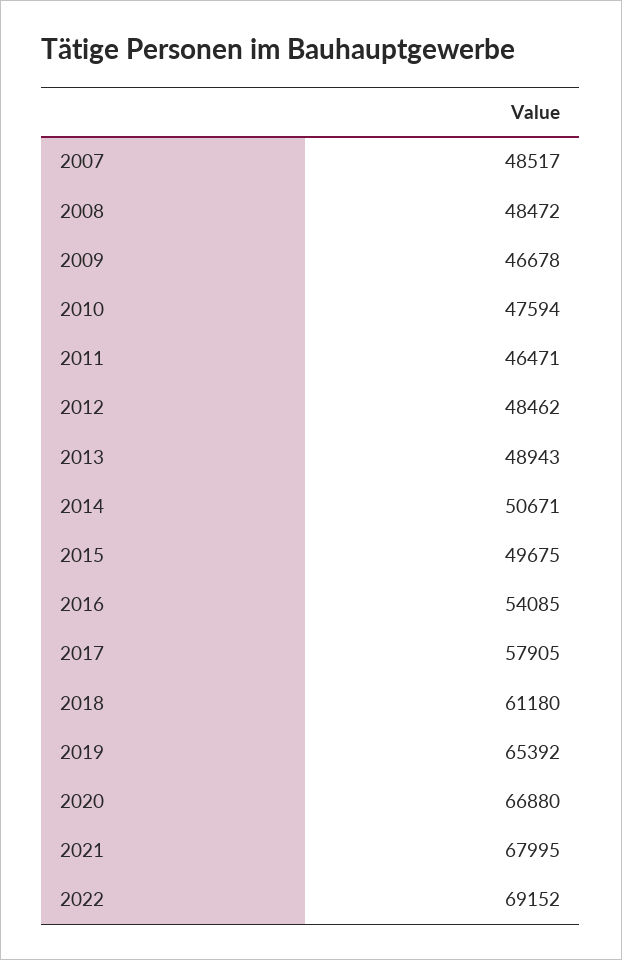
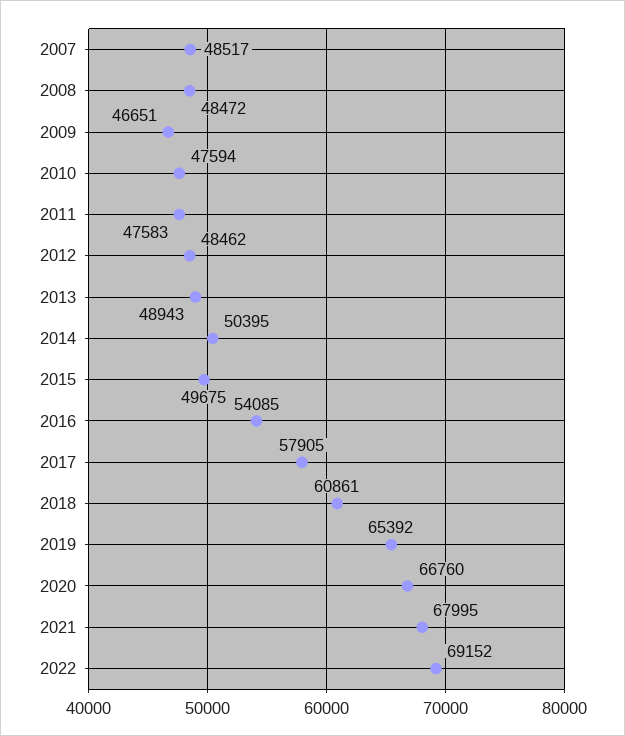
2009: 46678 -> 46651
2011: 46471 -> 47583
2014: 50671 -> 50395
2018: 61180 -> 60861
2020: 66880 -> 66760

